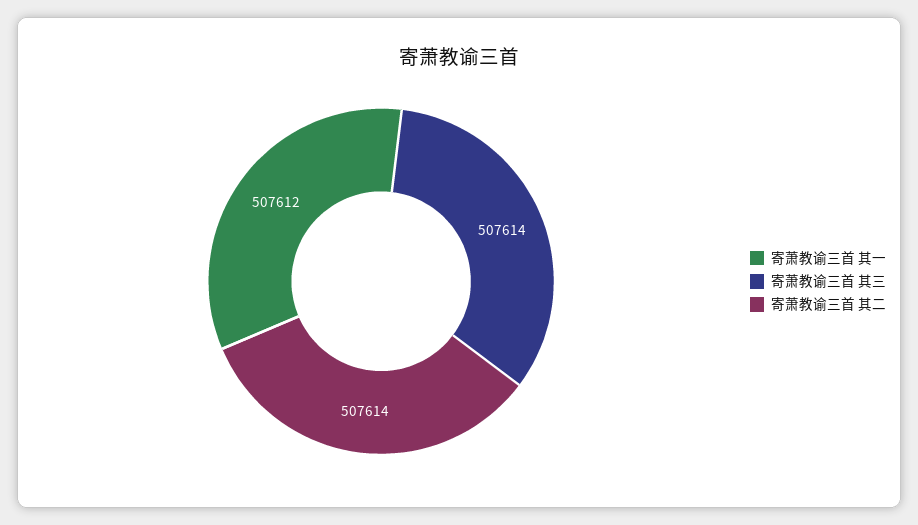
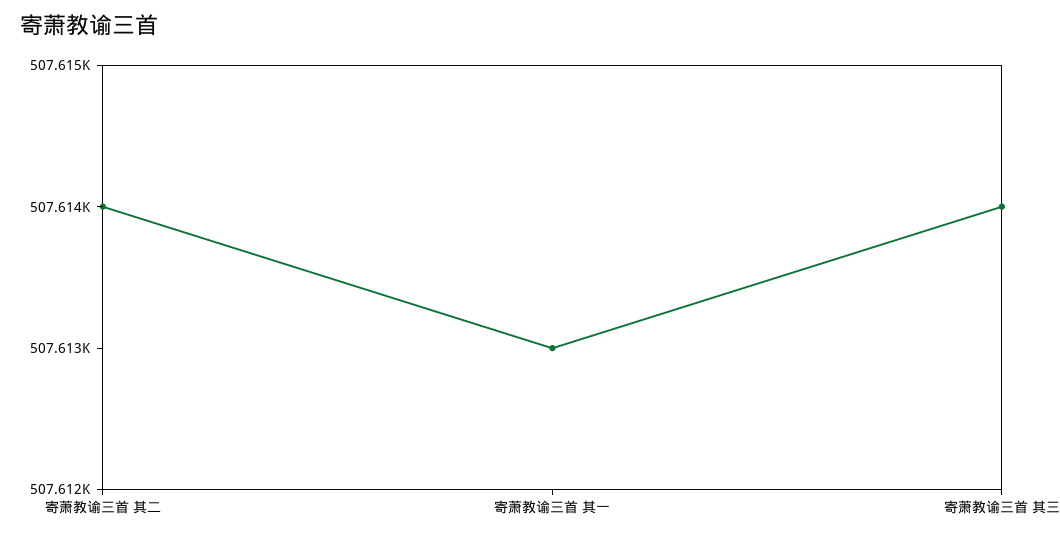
寄萧教谕三首 其一: 507612 -> 507613

